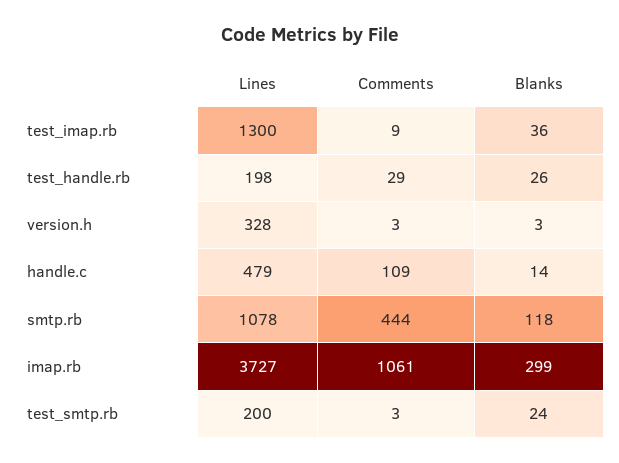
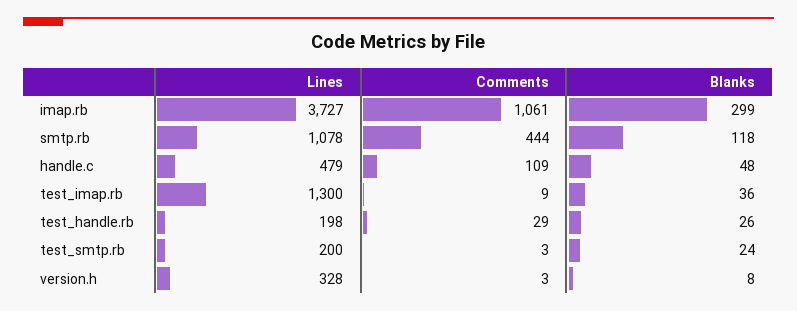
Blanks, version.h: 3 -> 8
Blanks, handle.c: 14 -> 48

